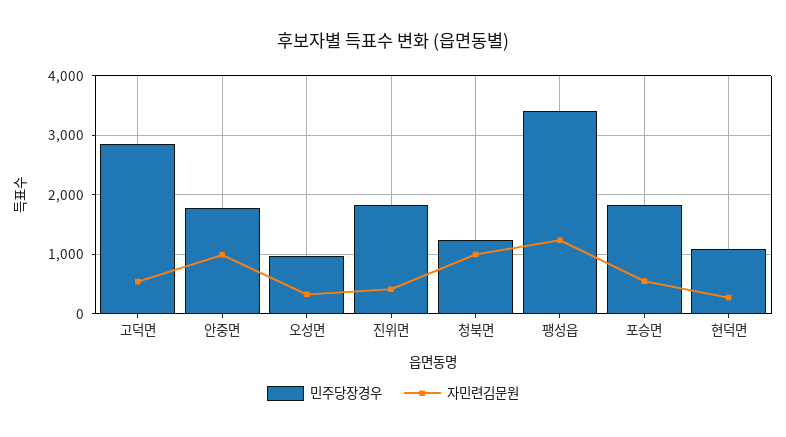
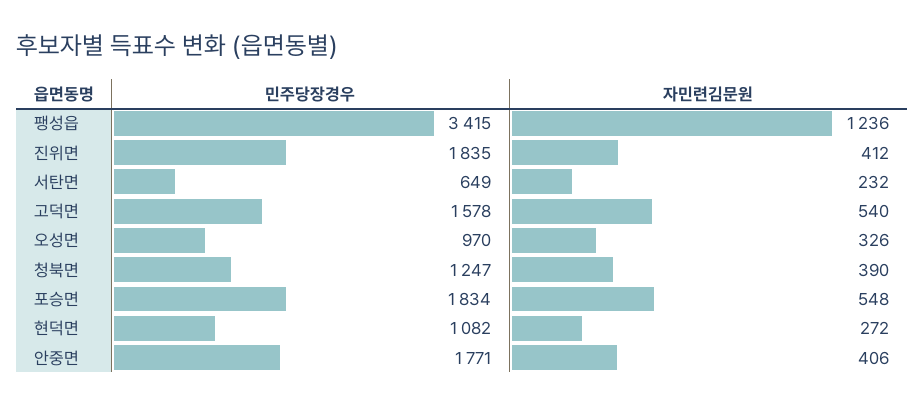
민주당장경우, 고덕면: 2800 -> 1578
자민련김문원, 안중면: 1000 -> 406
자민련김문원, 청북면: 1000 -> 390
민주당장경우, 서탄면: none -> 649
자민련김문원, 서탄면: none -> 232

